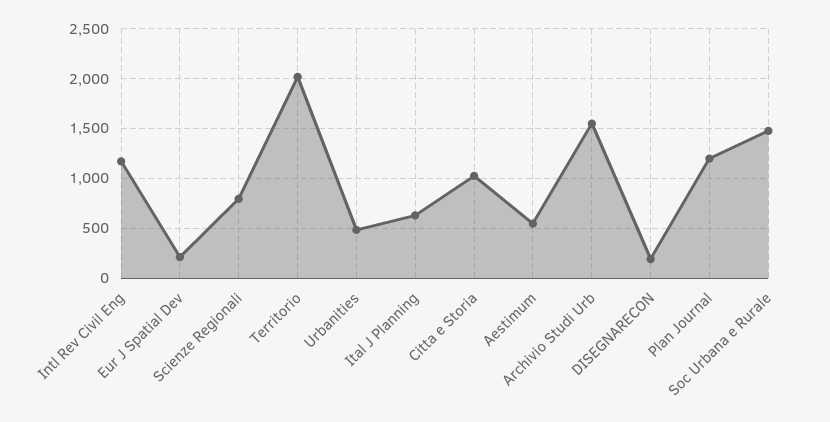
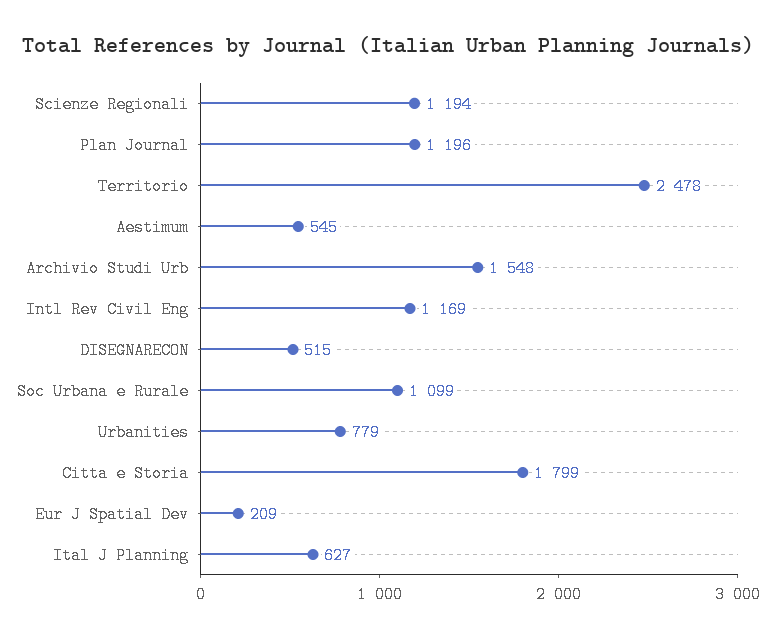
Scienze Regionali: 800 -> 1194
Territorio: 2000 -> 2478
Urbanities: 500 -> 779
Citta e Storia: 1000 -> 1799
DISEGNARECON: 200 -> 515
Soc Urbana e Rurale: 1500 -> 1099

